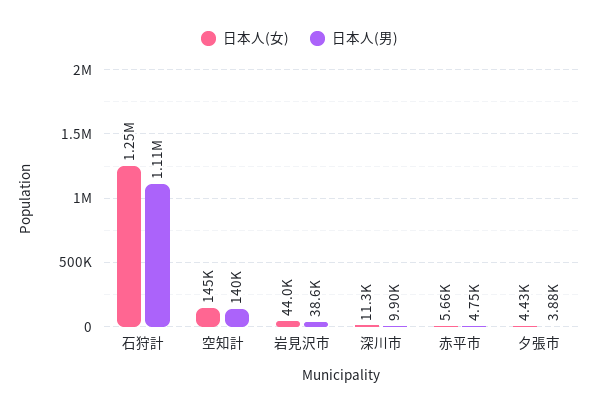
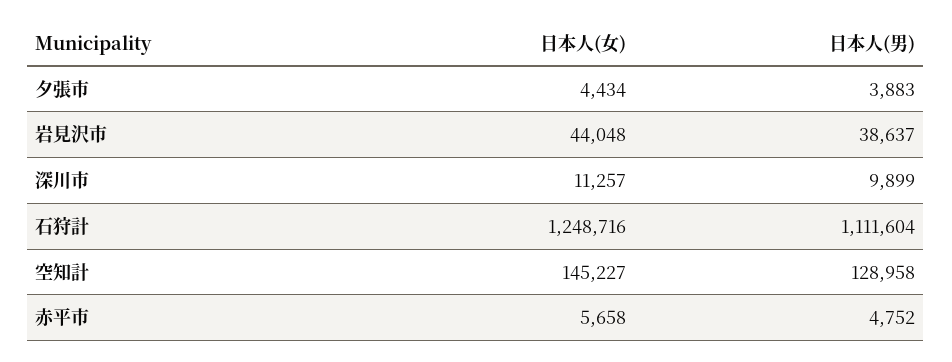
日本人(男), 空知計: 140000 -> 128958

